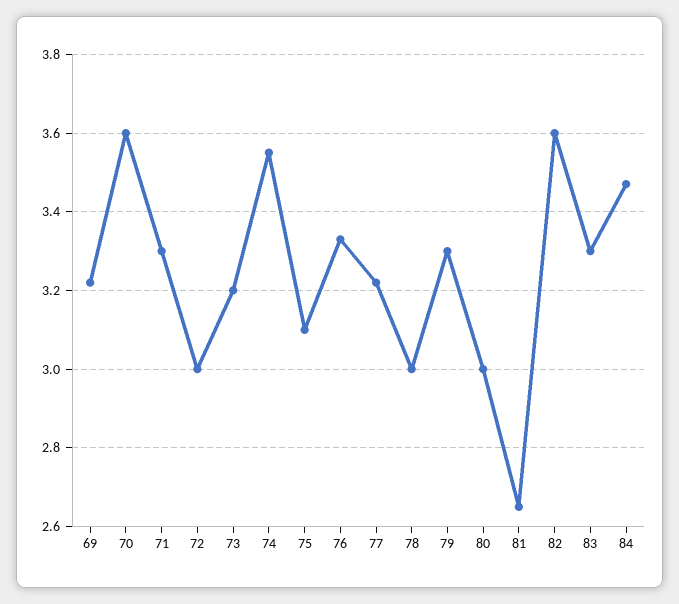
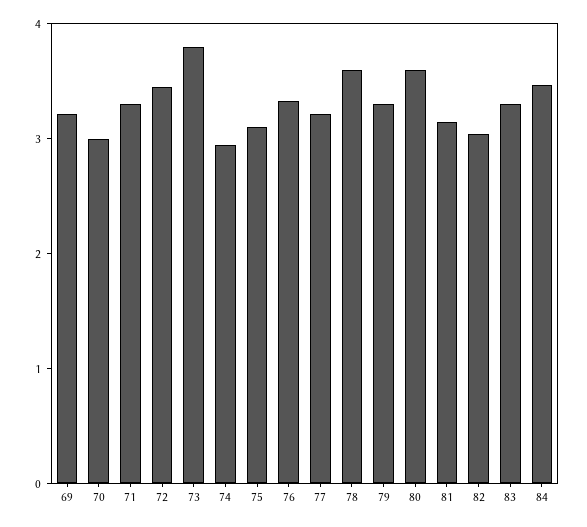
70: 3.6 -> 3
72: 3 -> 3.4
73: 3.2 -> 3.8
74: 3.55 -> 3
78: 3 -> 3.6
80: 3 -> 3.6
81: 2.65 -> 3.2
82: 3.6 -> 3

